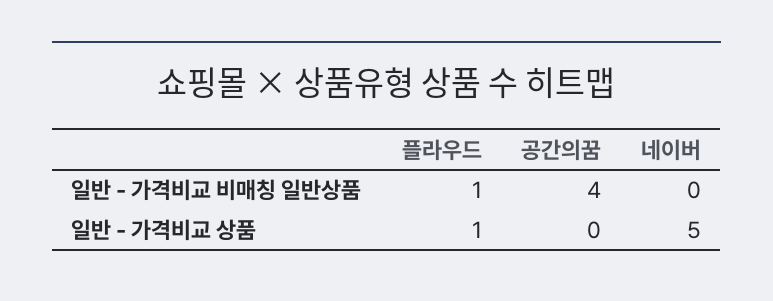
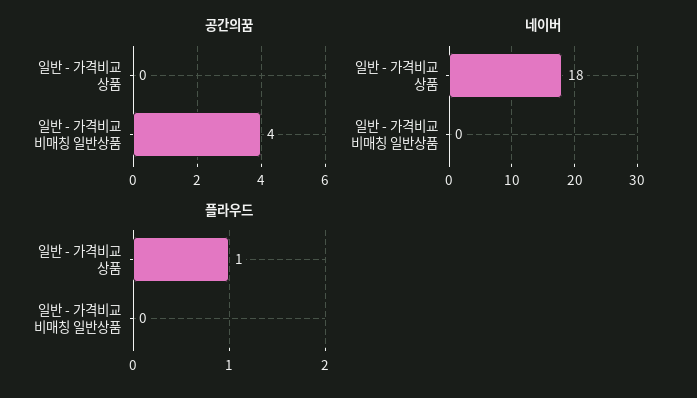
플라우드, 일반 - 가격비교 비매칭 일반상품: 1 -> 0
네이버, 일반 - 가격비교 상품: 5 -> 18

